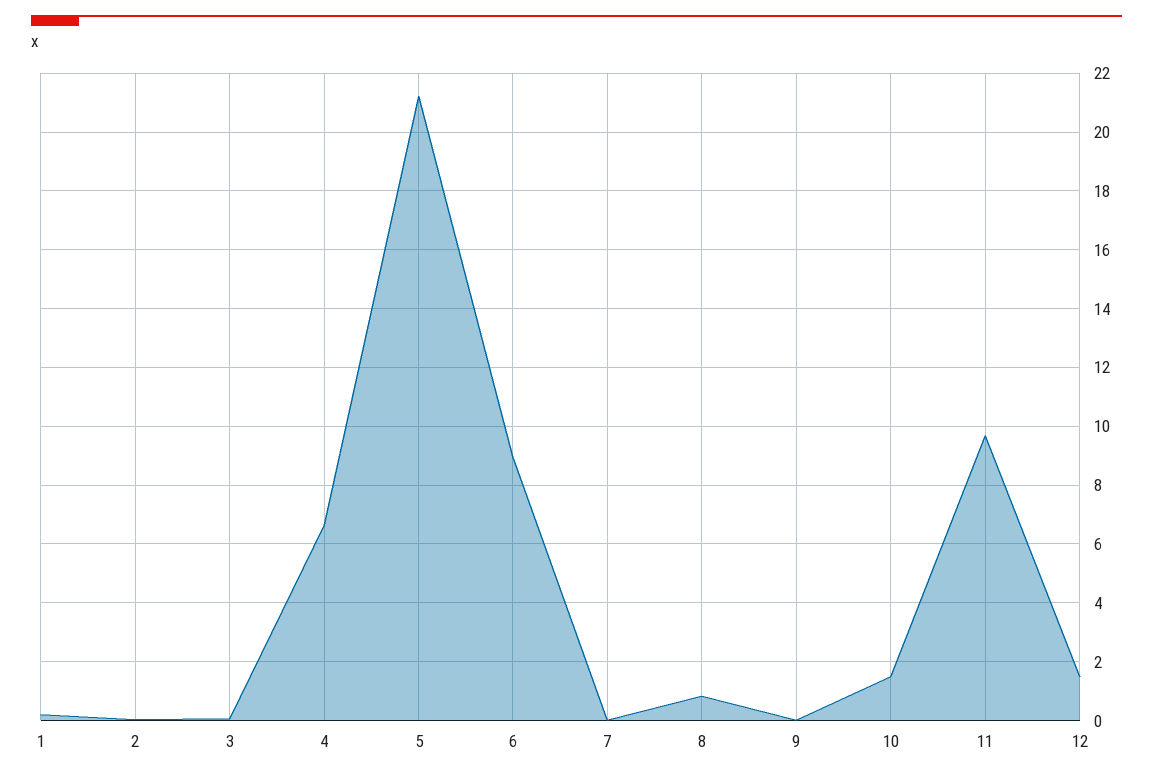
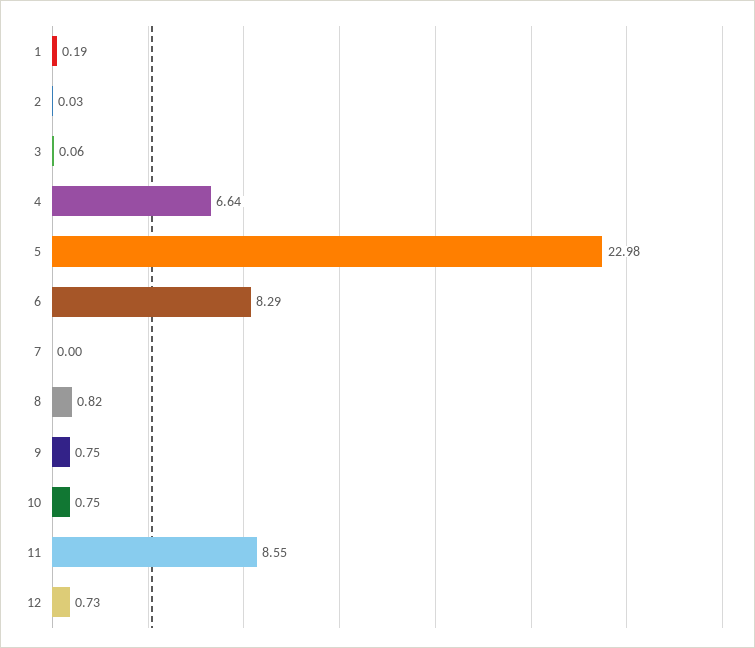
5: 21.25 -> 22.98
6: 9 -> 8.29
9: 0 -> 0.75
10: 1.5 -> 0.75
11: 9.75 -> 8.55
12: 1.5 -> 0.73

